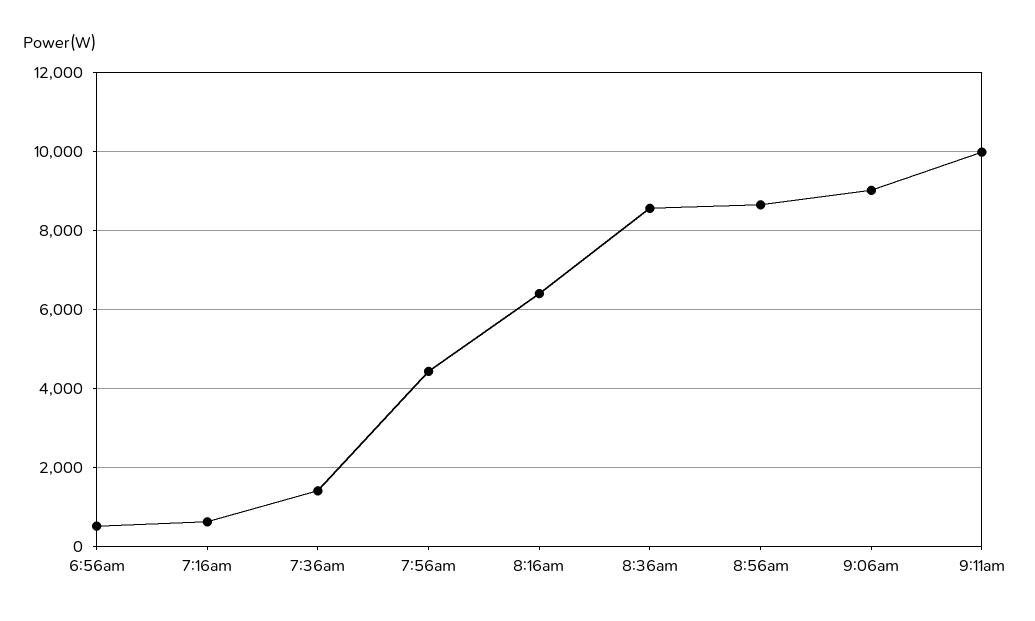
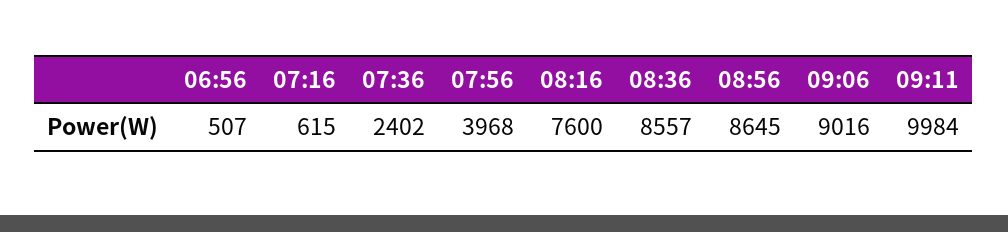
7:36am: 1400 -> 2402
7:56am: 4400 -> 3968
8:16am: 6400 -> 7600

